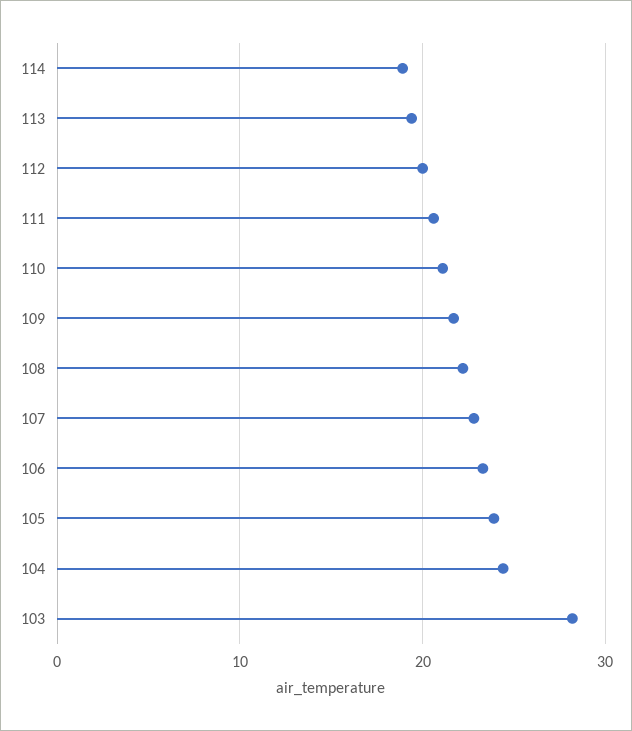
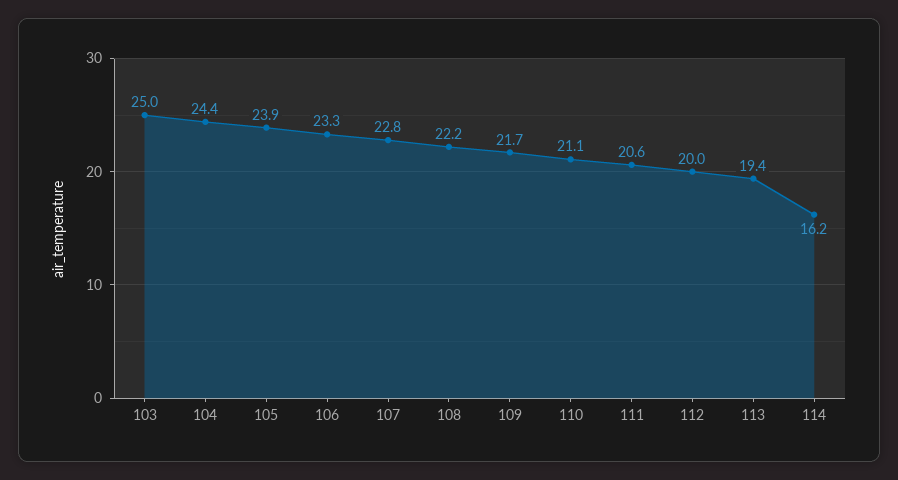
114: 19 -> 16.2
103: 28 -> 25

